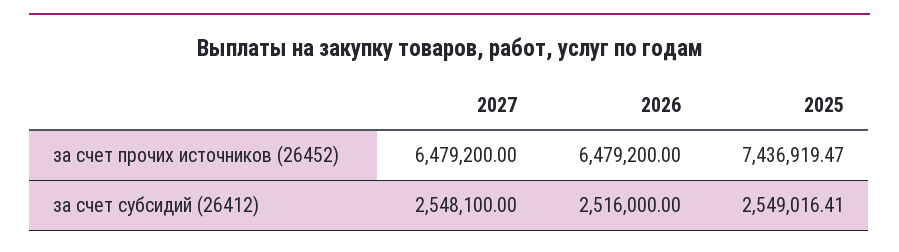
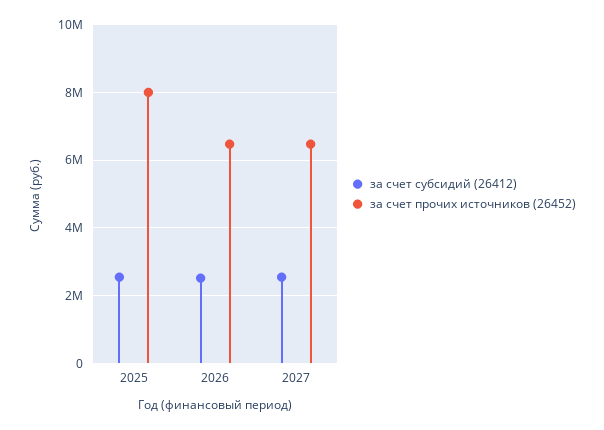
за счет прочих источников (26452), 2025: 7436919.47 -> 8000000

